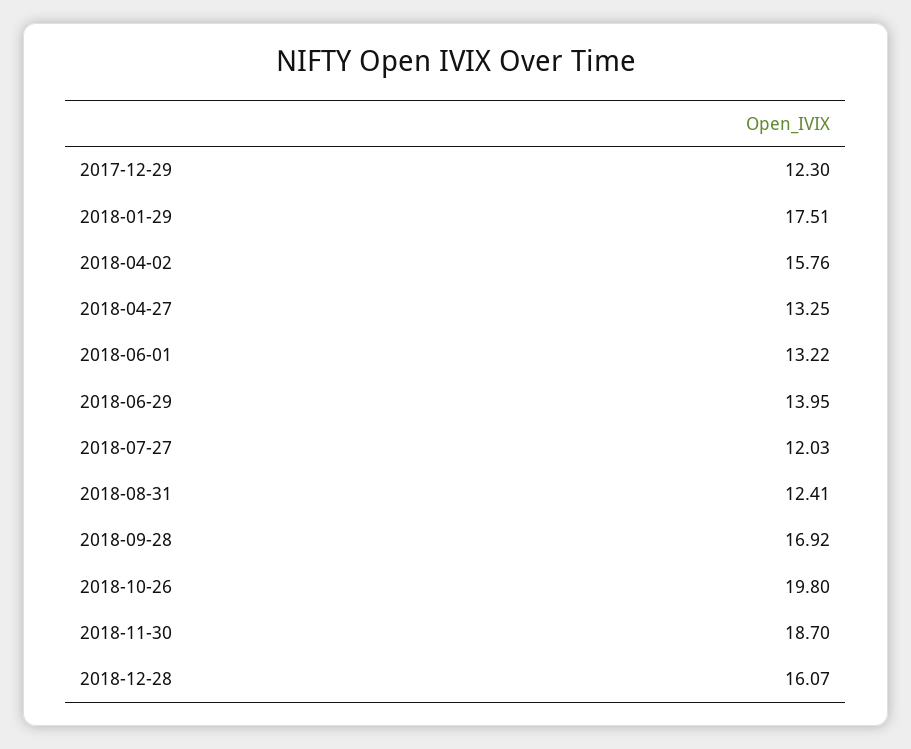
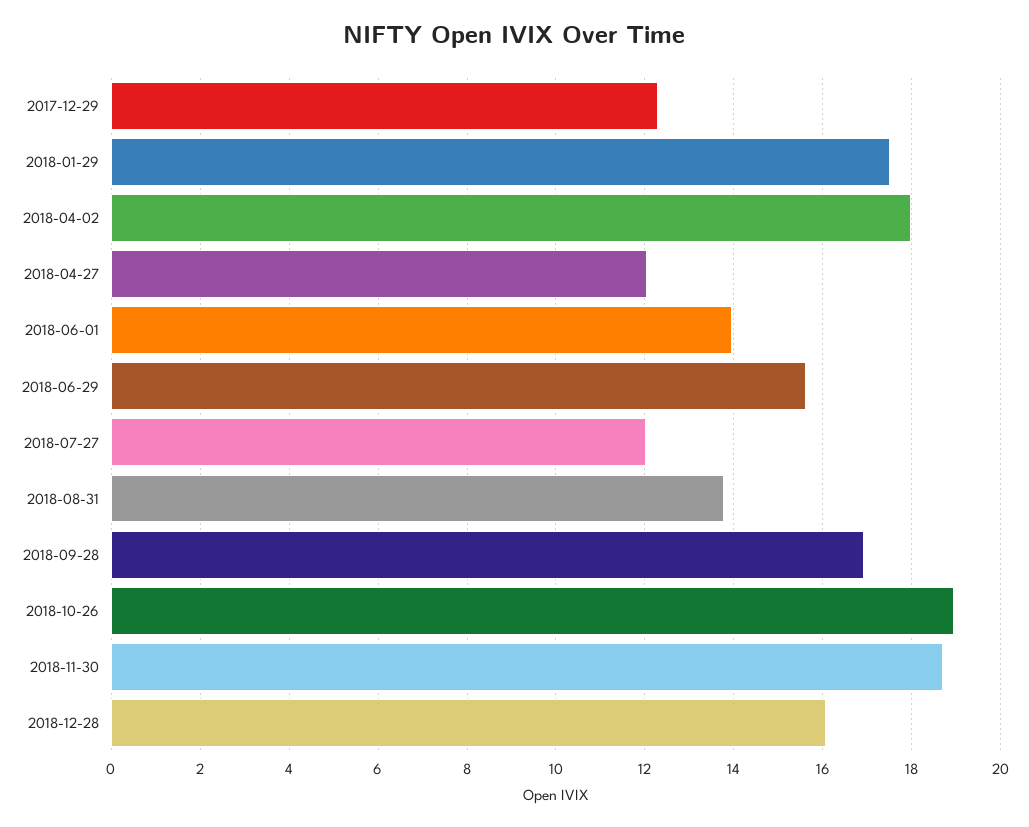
2018-04-02: 15.76 -> 18
2018-04-27: 13.25 -> 12
2018-06-01: 13.22 -> 14
2018-06-29: 13.95 -> 15.6
2018-08-31: 12.41 -> 13.8
2018-10-26: 19.8 -> 19

